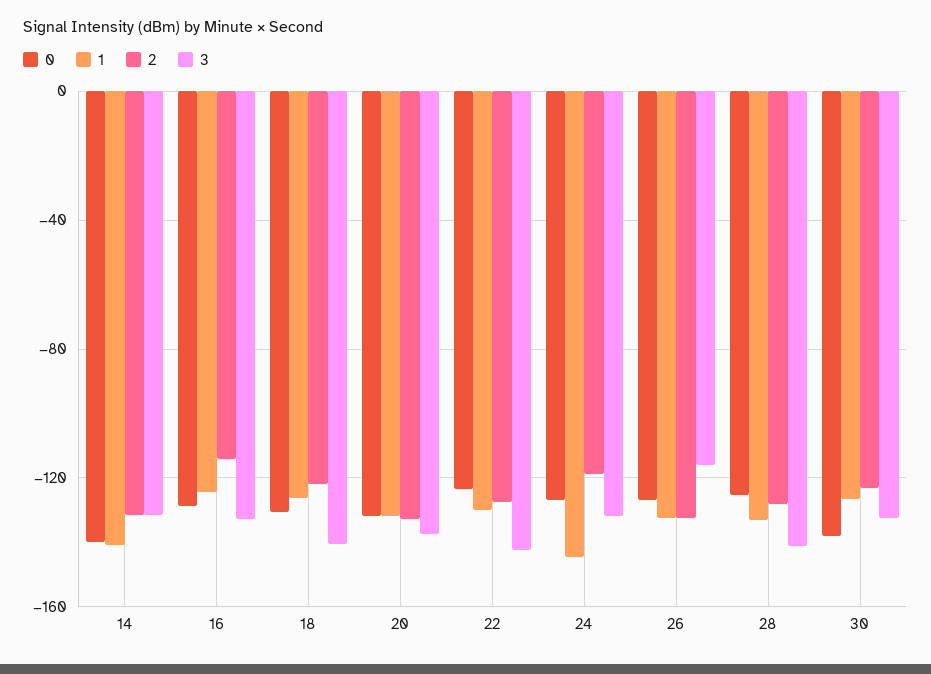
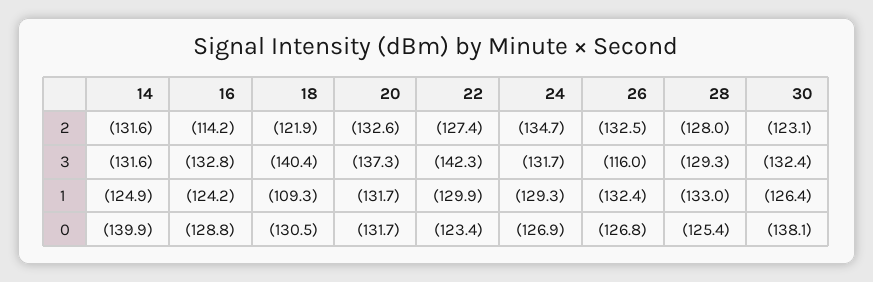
1, 14: -140 -> -124.9
1, 18: -125 -> -109.3
1, 24: -145 -> -129.3
2, 24: -120 -> -134.7
3, 28: -140 -> -129.3

